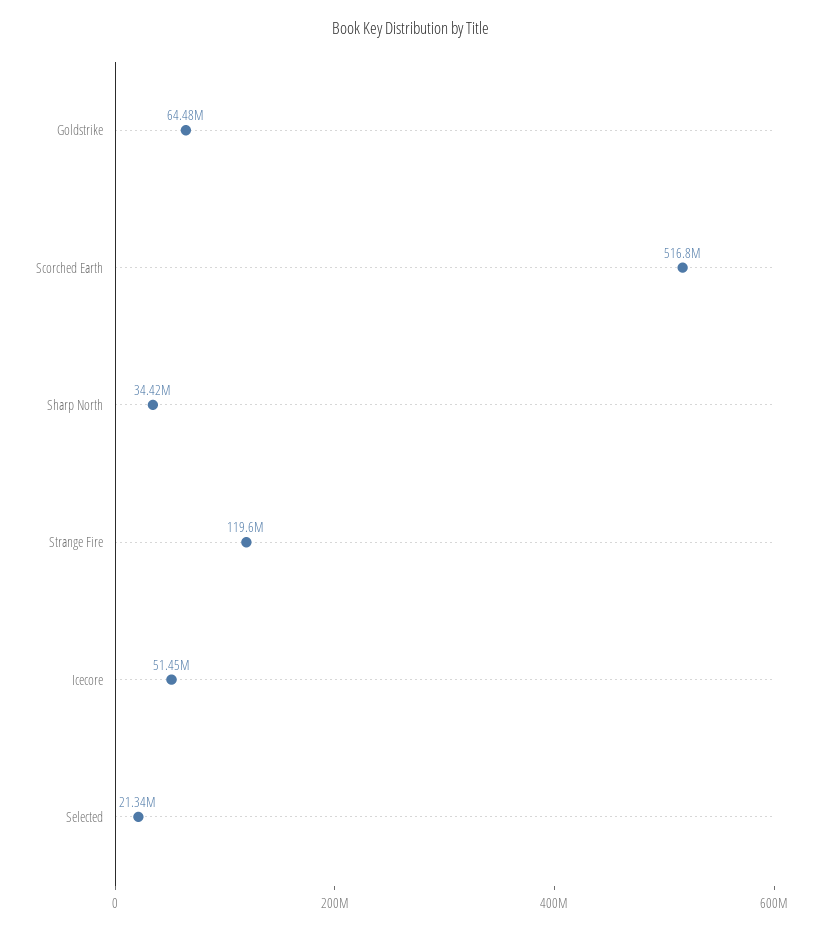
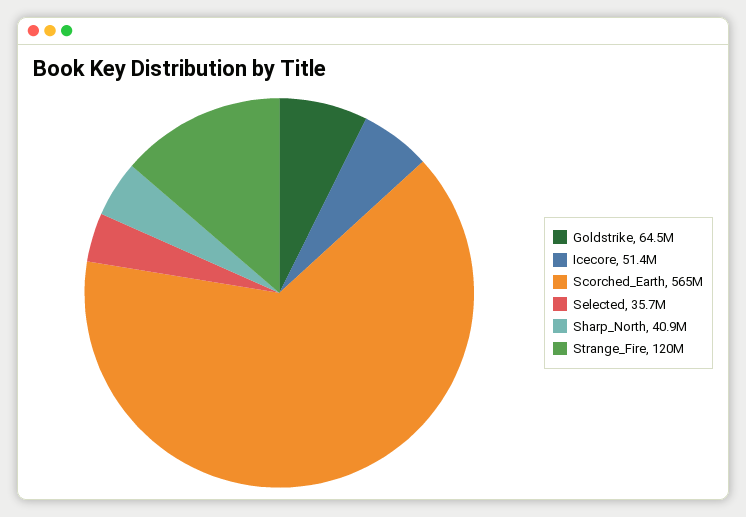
Scorched Earth: 516800000 -> 565000000
Sharp North: 34420000 -> 40900000
Selected: 21340000 -> 35700000

